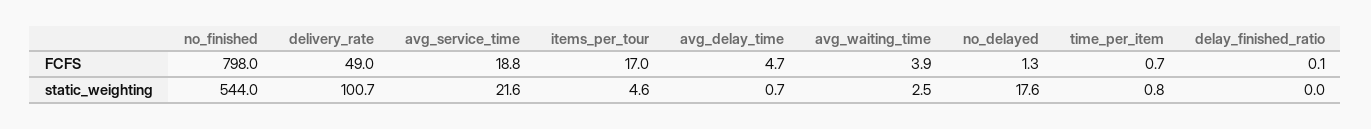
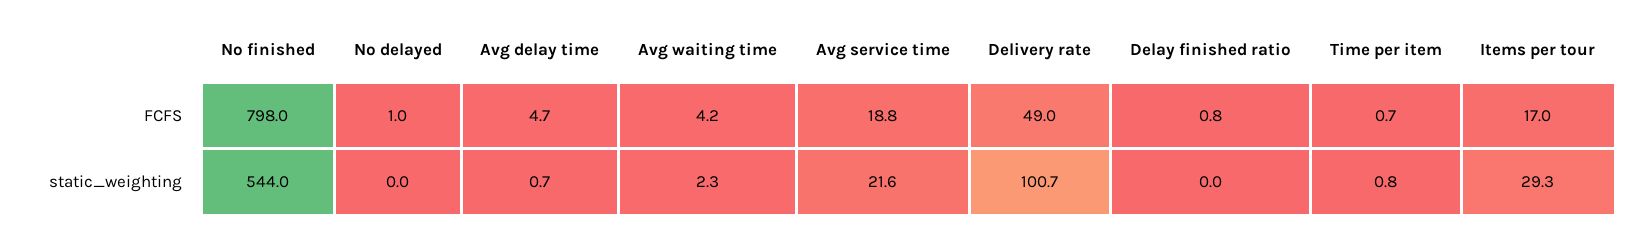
avg_waiting_time, FCFS: 3.9 -> 4.2
no_delayed, FCFS: 1.3 -> 1
delay_finished_ratio, FCFS: 0.1 -> 0.8
items_per_tour, static_weighting: 4.6 -> 29.3
avg_waiting_time, static_weighting: 2.5 -> 2.3
no_delayed, static_weighting: 17.6 -> 0

